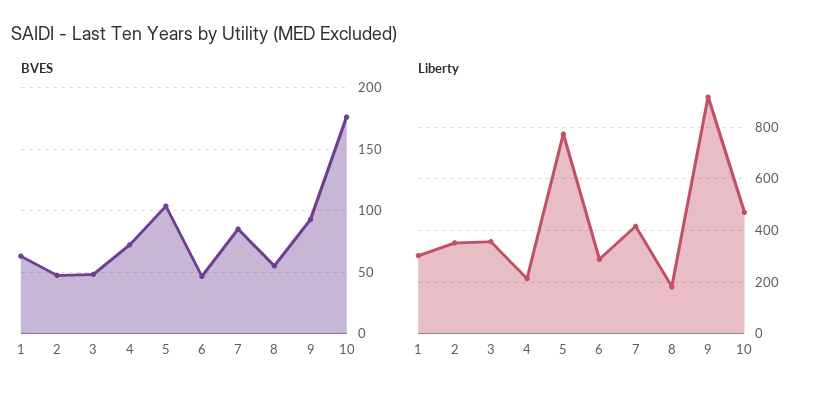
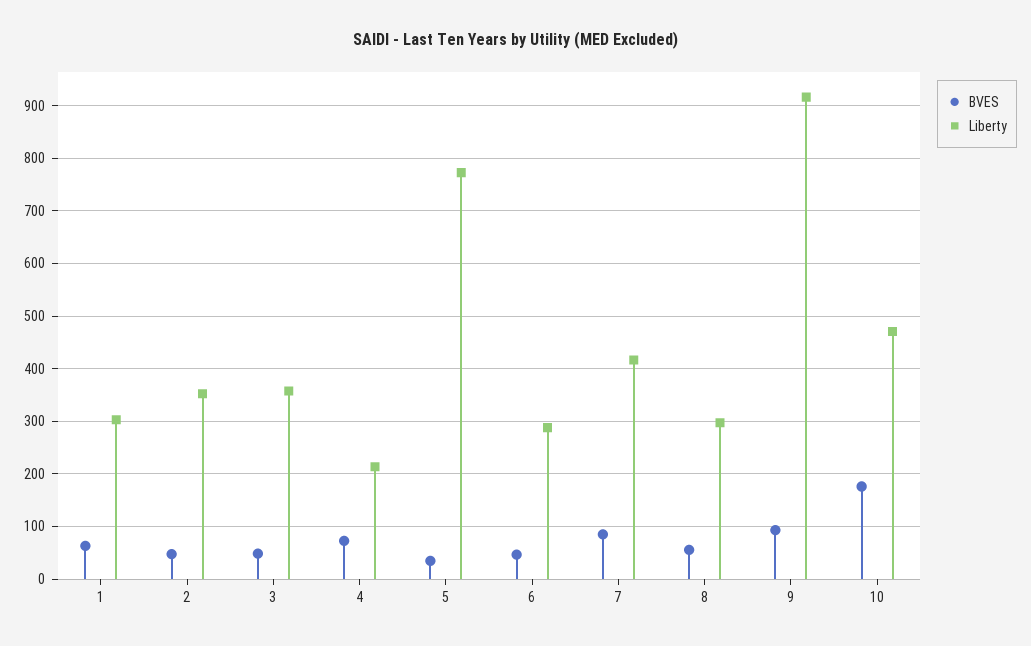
BVES, 5: 105 -> 40
Liberty, 8: 175 -> 300

